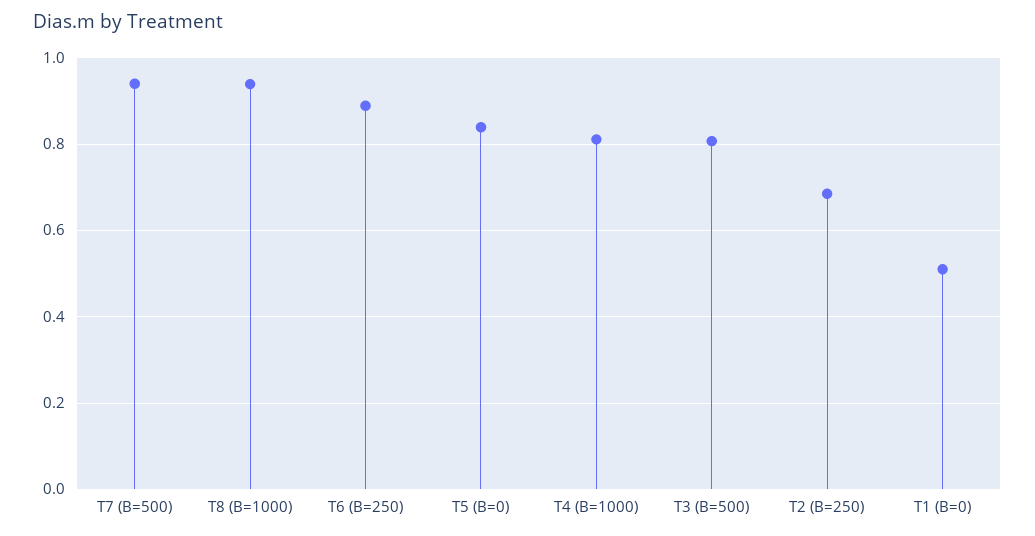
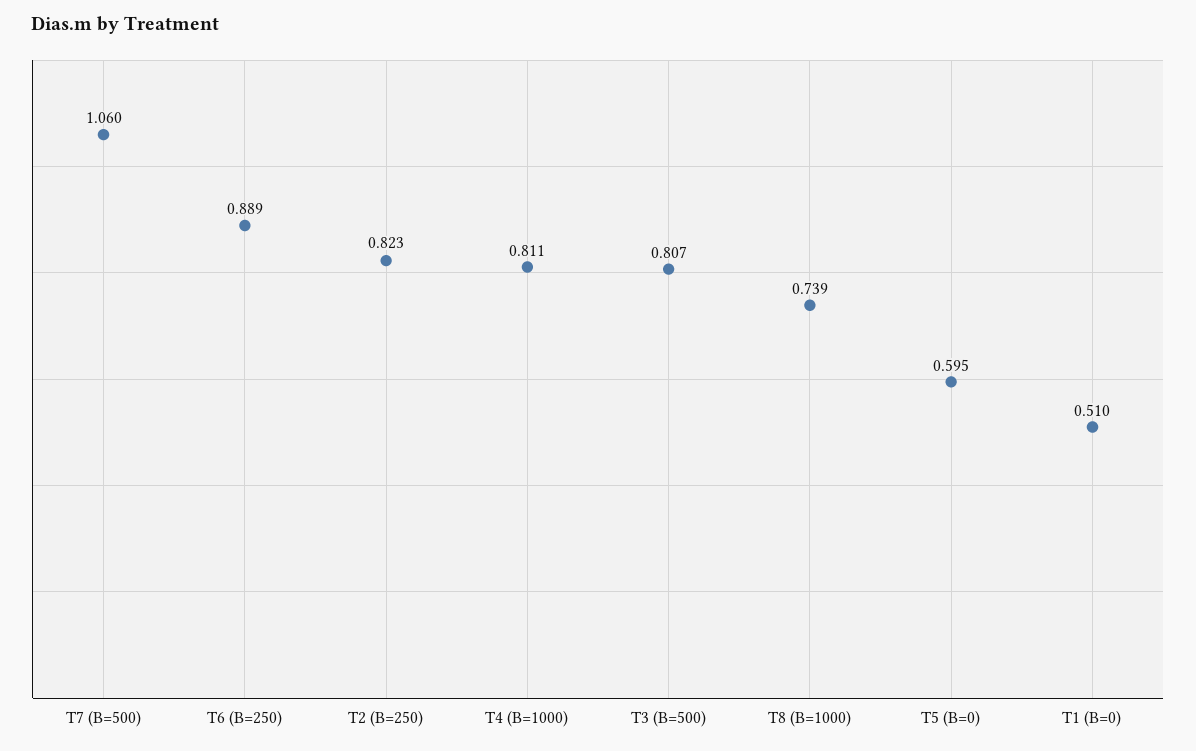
T7 (B=500): 0.94 -> 1.06
T8 (B=1000): 0.94 -> 0.739
T5 (B=0): 0.84 -> 0.595
T2 (B=250): 0.68 -> 0.823

